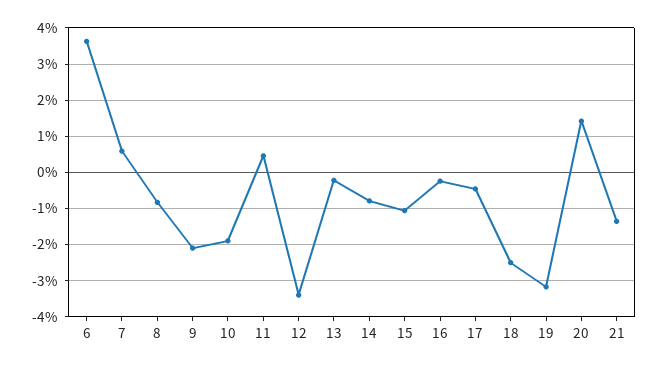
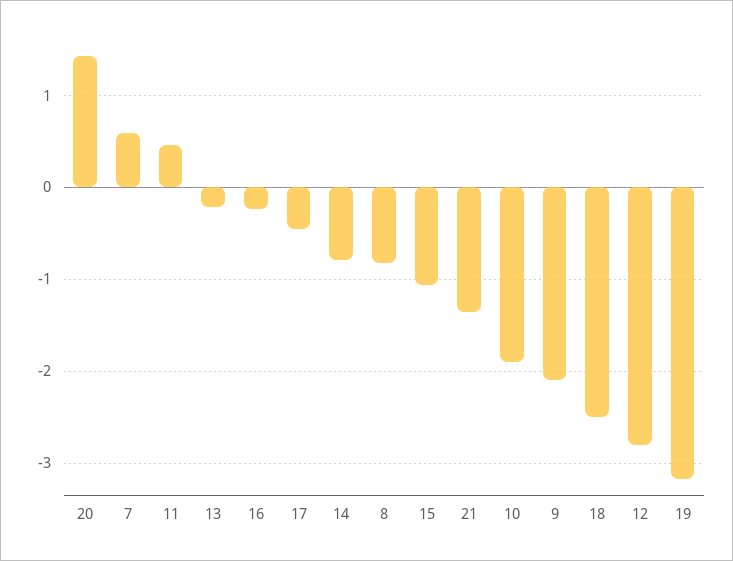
6: 3.6 -> none
12: -3.4 -> -2.8

